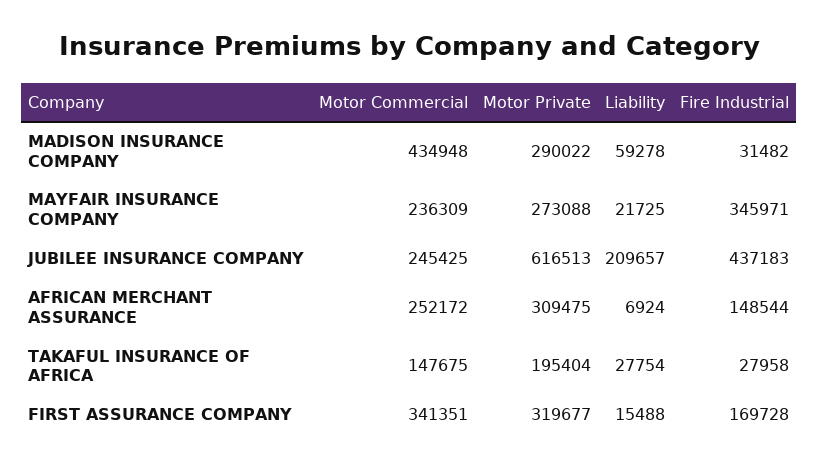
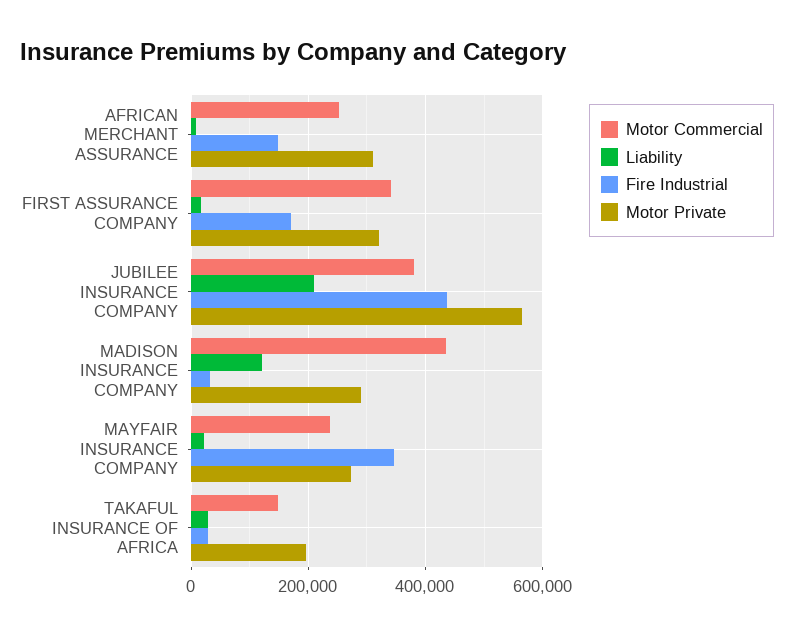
Liability, MADISON INSURANCE COMPANY: 59278 -> 120000
Motor Commercial, JUBILEE INSURANCE COMPANY: 245425 -> 380000
Motor Private, JUBILEE INSURANCE COMPANY: 616513 -> 560000

